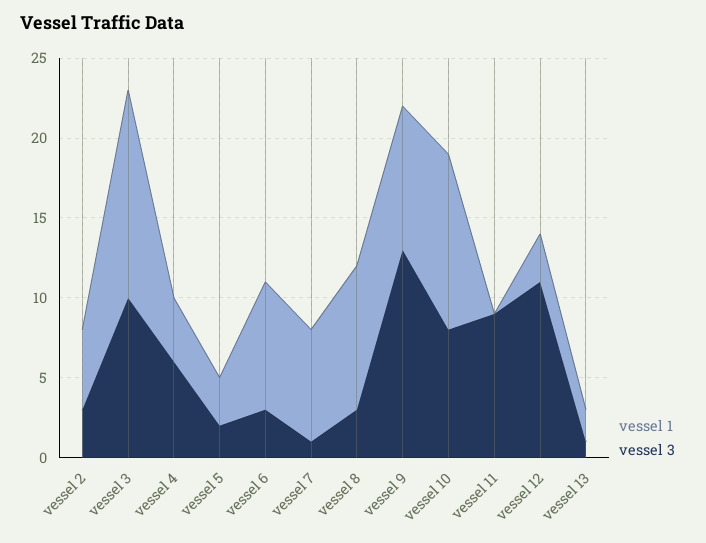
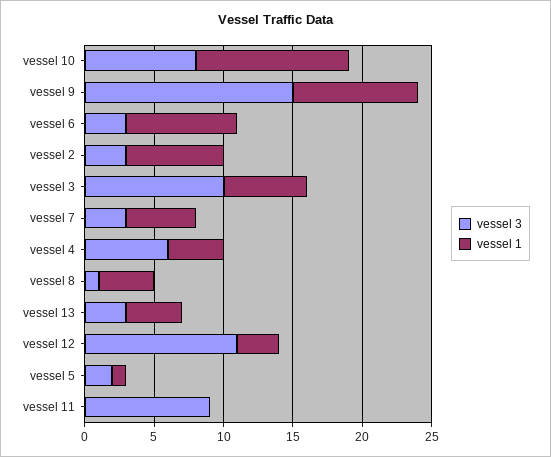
vessel 1, vessel 2: 5 -> 7
vessel 1, vessel 3: 13 -> 6
vessel 1, vessel 5: 3 -> 1
vessel 1, vessel 7: 7 -> 5
vessel 3, vessel 7: 1 -> 3
vessel 1, vessel 8: 9 -> 4
vessel 3, vessel 8: 3 -> 1
vessel 3, vessel 9: 13 -> 15
vessel 1, vessel 13: 2 -> 4
vessel 3, vessel 13: 1 -> 3

